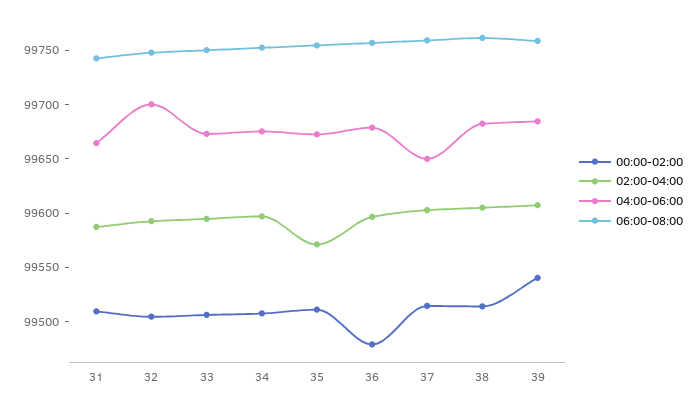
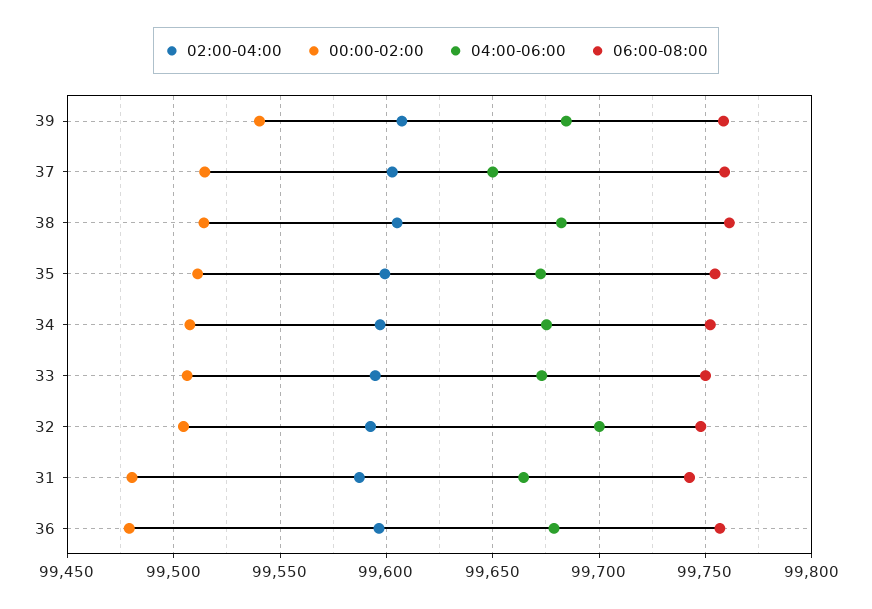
00:00-02:00, 31: 99510 -> 99480
02:00-04:00, 35: 99570 -> 99600

